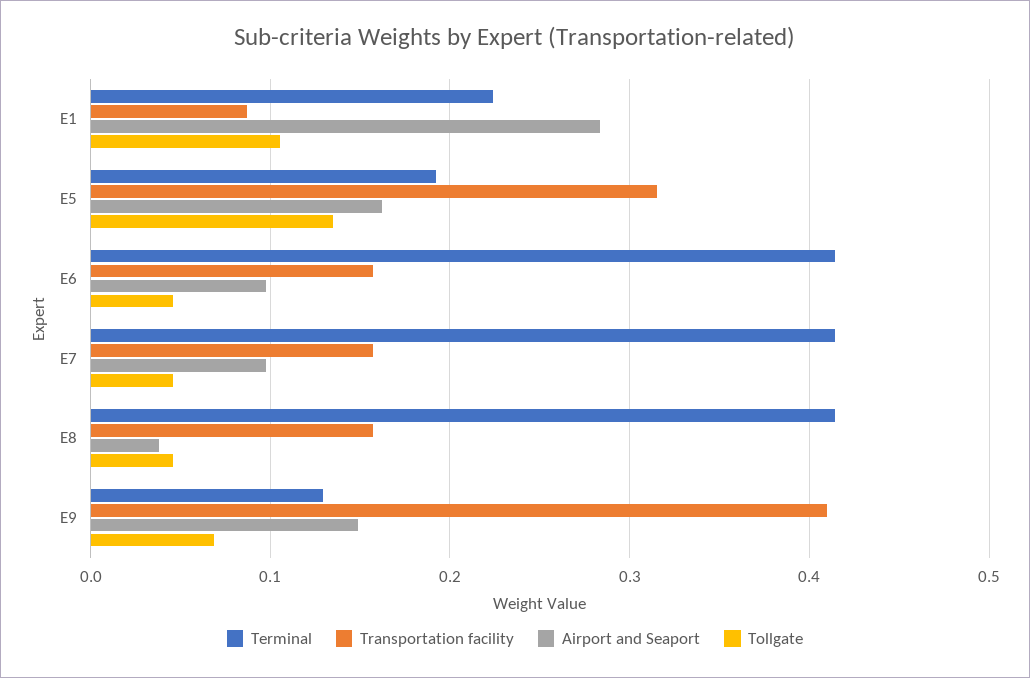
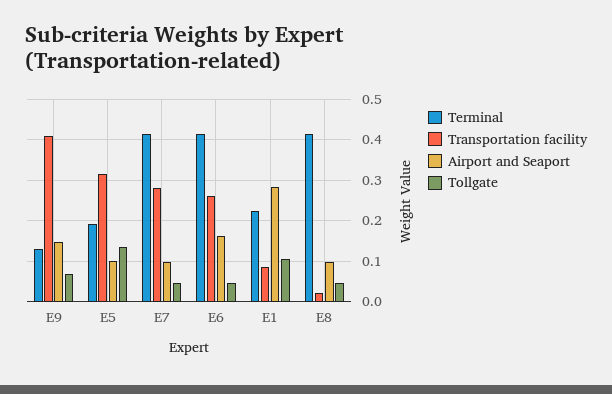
Airport and Seaport, E5: 0.16 -> 0.1
Transportation facility, E6: 0.16 -> 0.26
Airport and Seaport, E6: 0.1 -> 0.16
Transportation facility, E7: 0.16 -> 0.28
Transportation facility, E8: 0.16 -> 0.02
Airport and Seaport, E8: 0.04 -> 0.1

